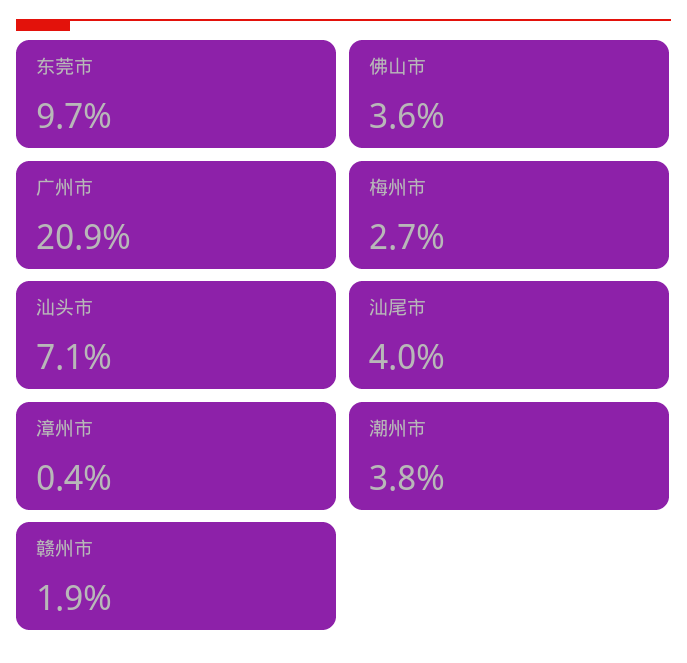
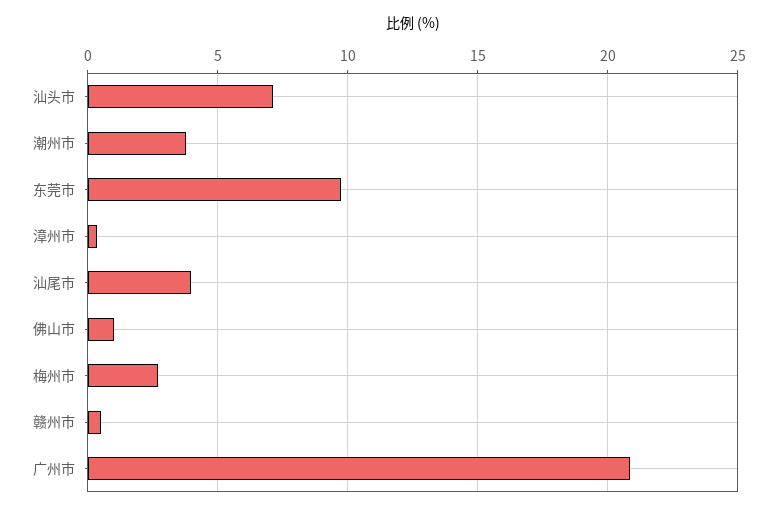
佛山市: 3.6 -> 1
赣州市: 1.9 -> 0.5

